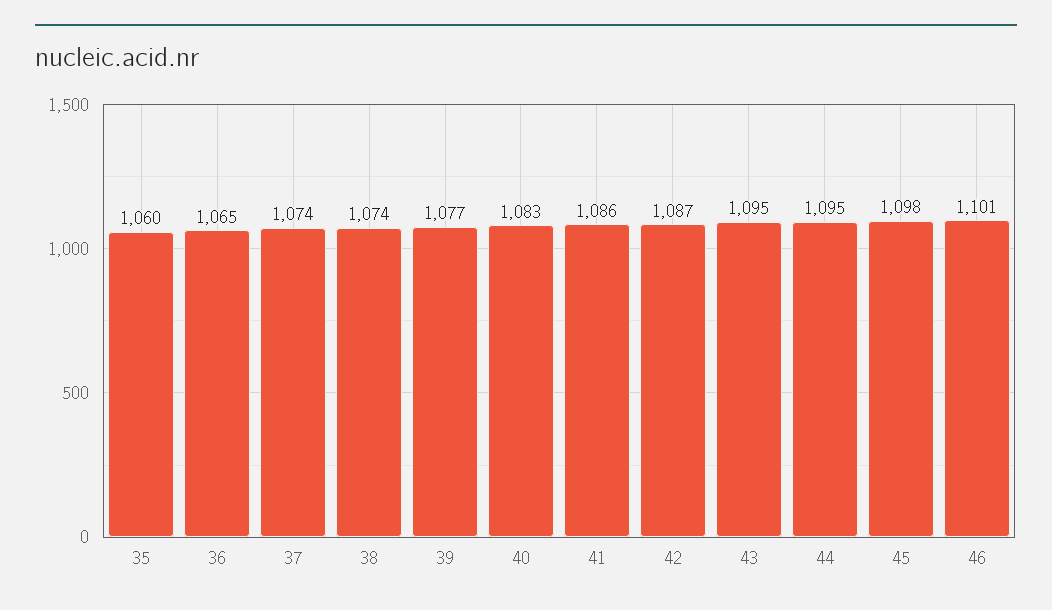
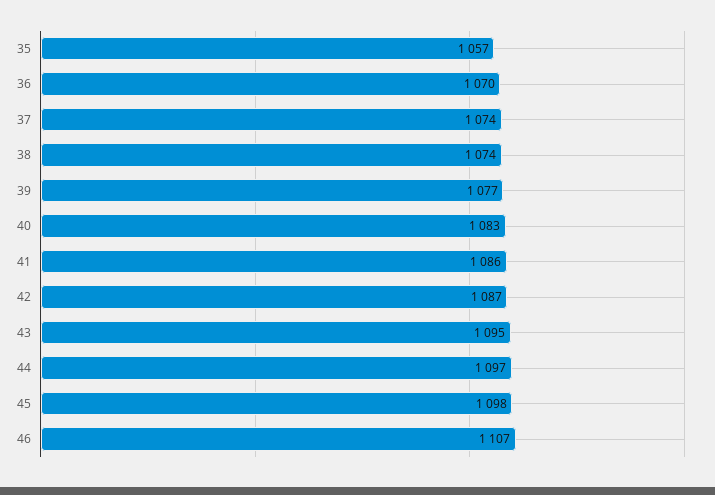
35: 1060 -> 1057
36: 1065 -> 1070
44: 1095 -> 1097
46: 1101 -> 1107

